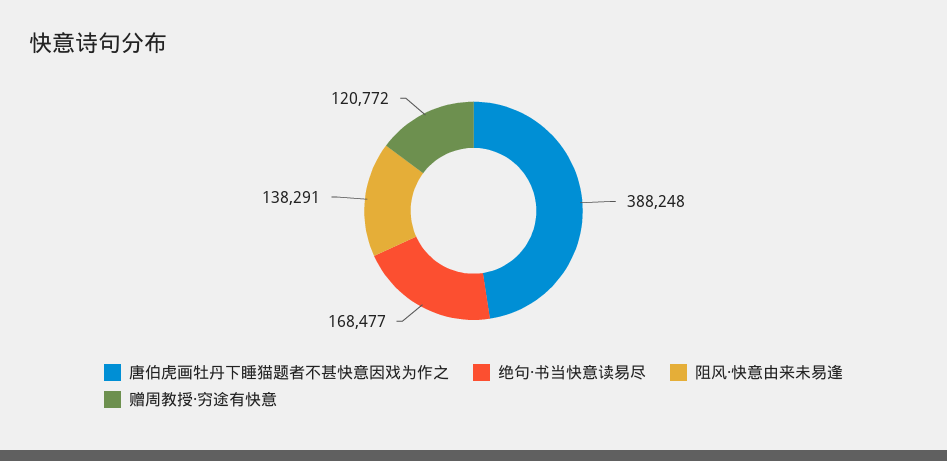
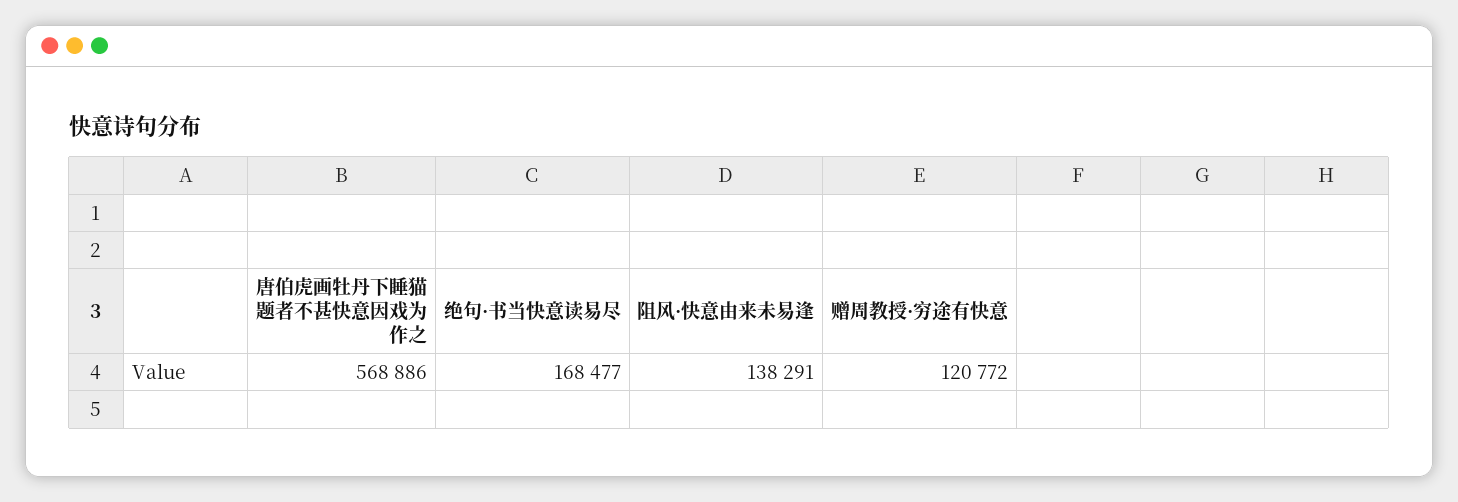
唐伯虎画牡丹下睡猫题者不甚快意因戏为作之: 388248 -> 568886

